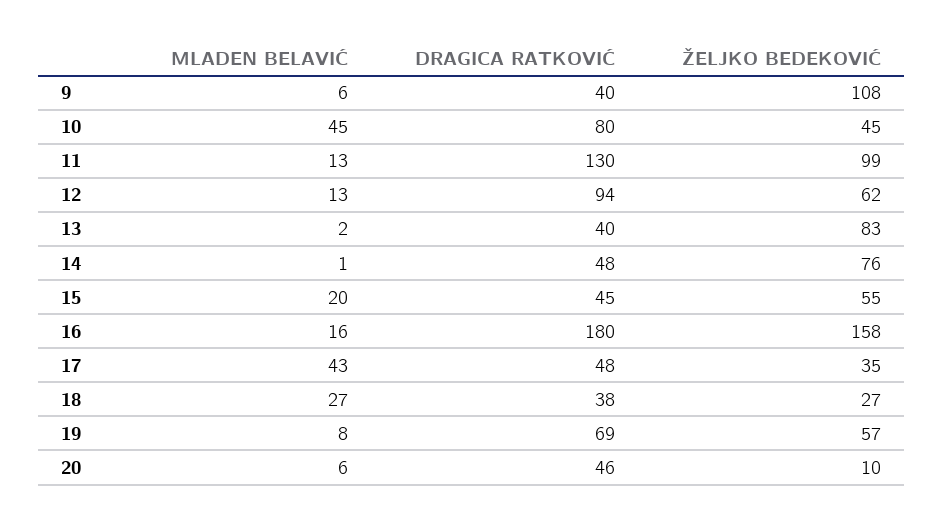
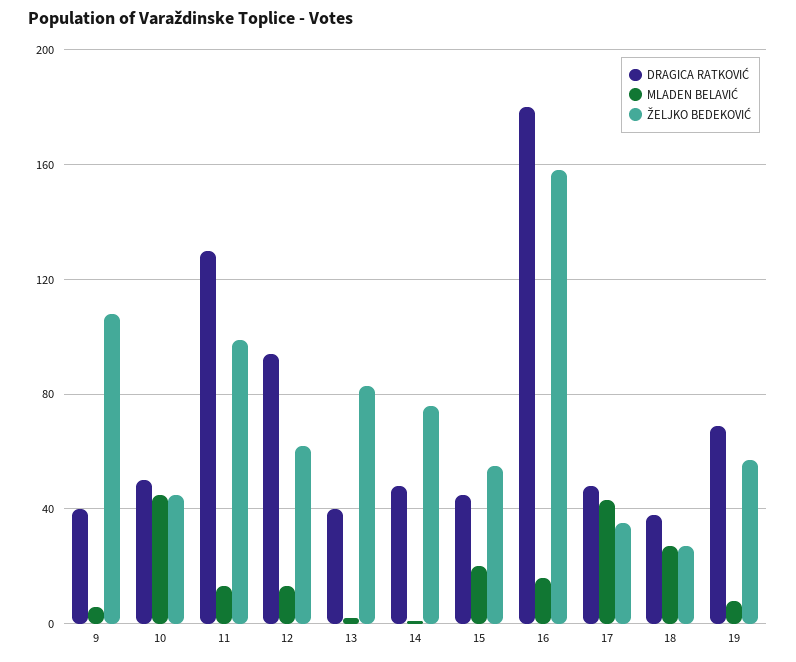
DRAGICA RATKOVIĆ, 10: 80 -> 50
MLADEN BELAVIĆ, 20: 6 -> none
DRAGICA RATKOVIĆ, 20: 46 -> none
ŽELJKO BEDEKOVIĆ, 20: 10 -> none

